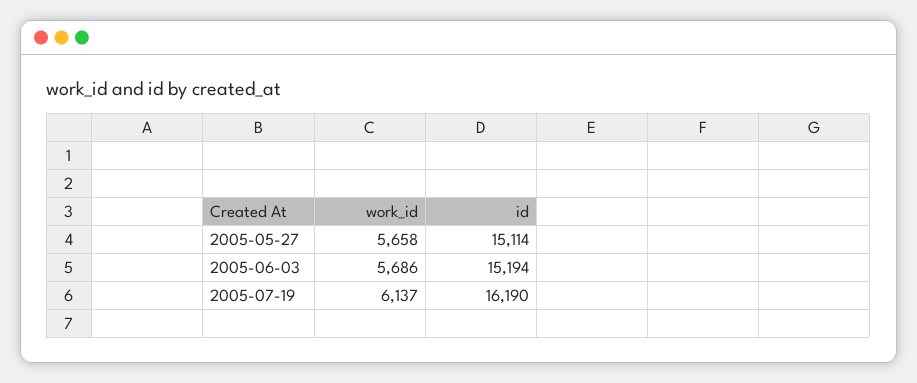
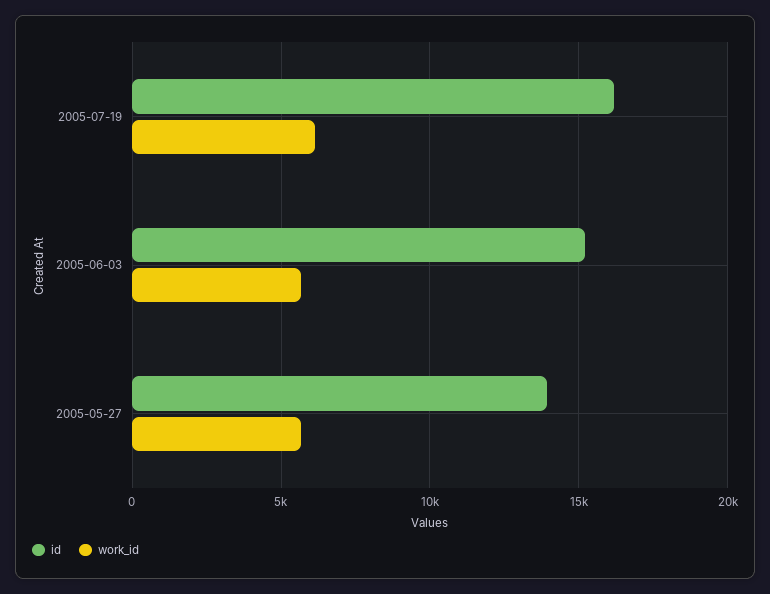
id, 2005-05-27: 15114 -> 14000

